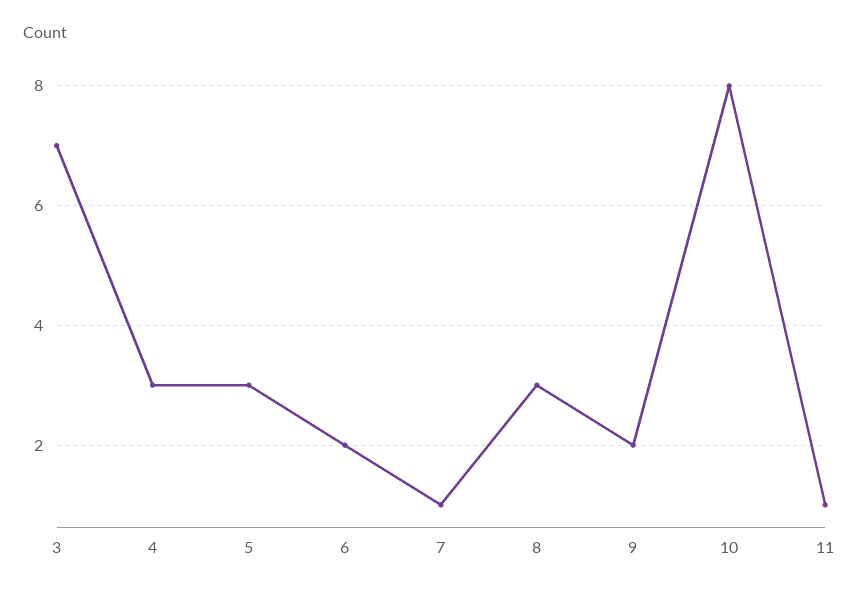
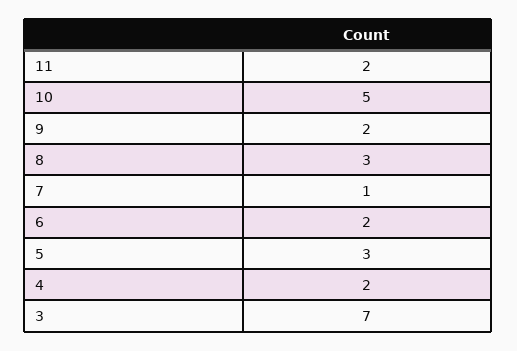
4: 3 -> 2
10: 8 -> 5
11: 1 -> 2

